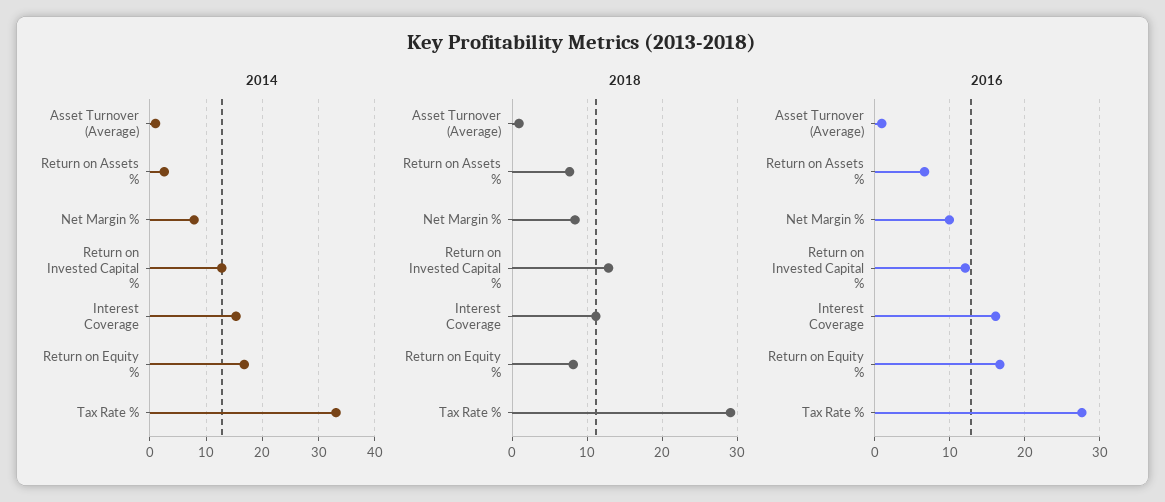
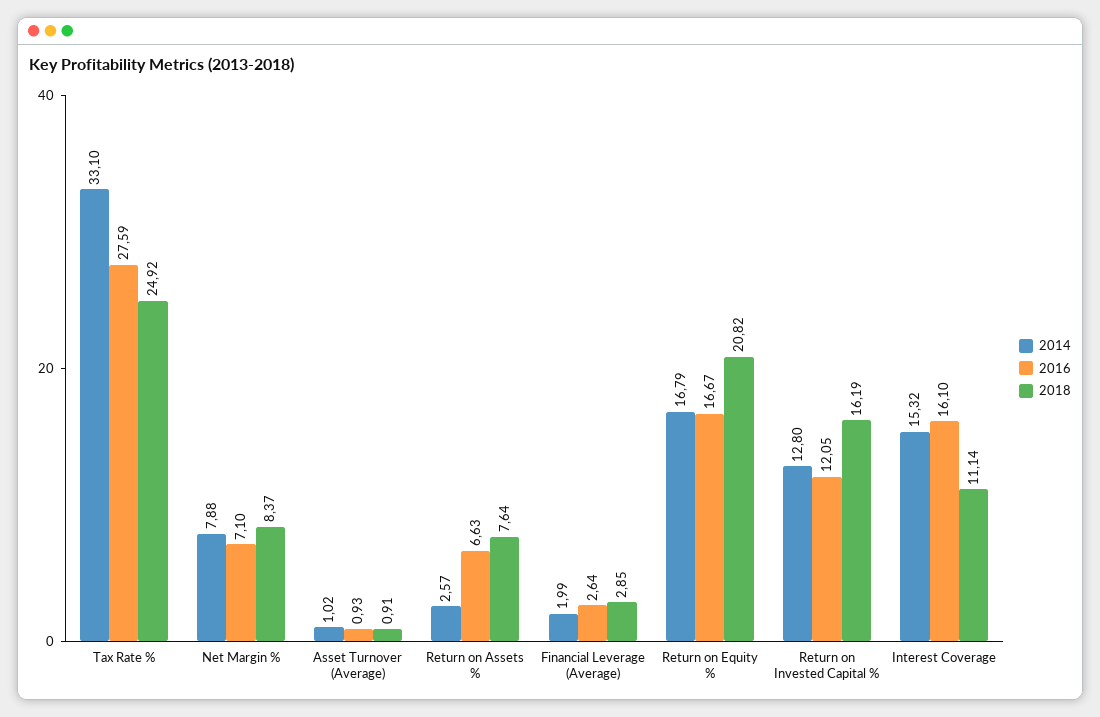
2018, Return on Invested Capital %: 13 -> 16.19
2018, Return on Equity %: 8 -> 20.82
2018, Tax Rate %: 29 -> 24.92
2016, Net Margin %: 10 -> 7.1
2014, Financial Leverage (Average): none -> 1.99
2016, Financial Leverage (Average): none -> 2.64
2018, Financial Leverage (Average): none -> 2.85

